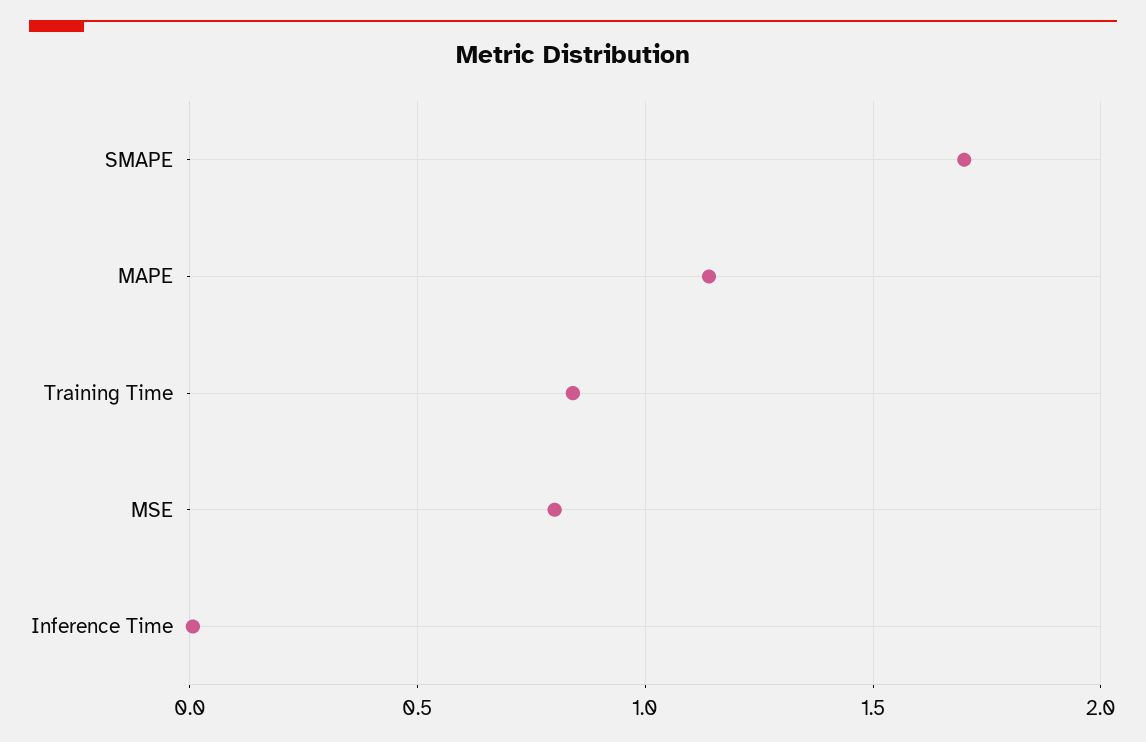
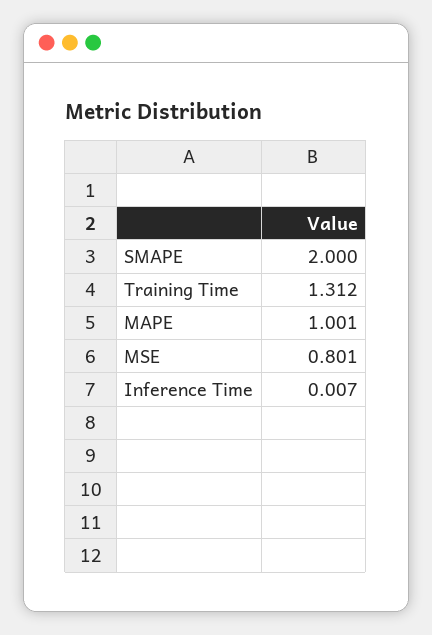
SMAPE: 1.7 -> 2
MAPE: 1.15 -> 1.001
Training Time: 0.85 -> 1.312

